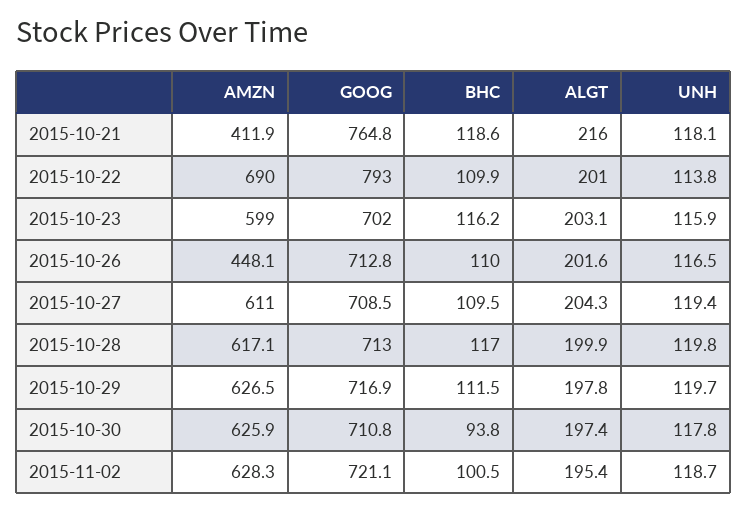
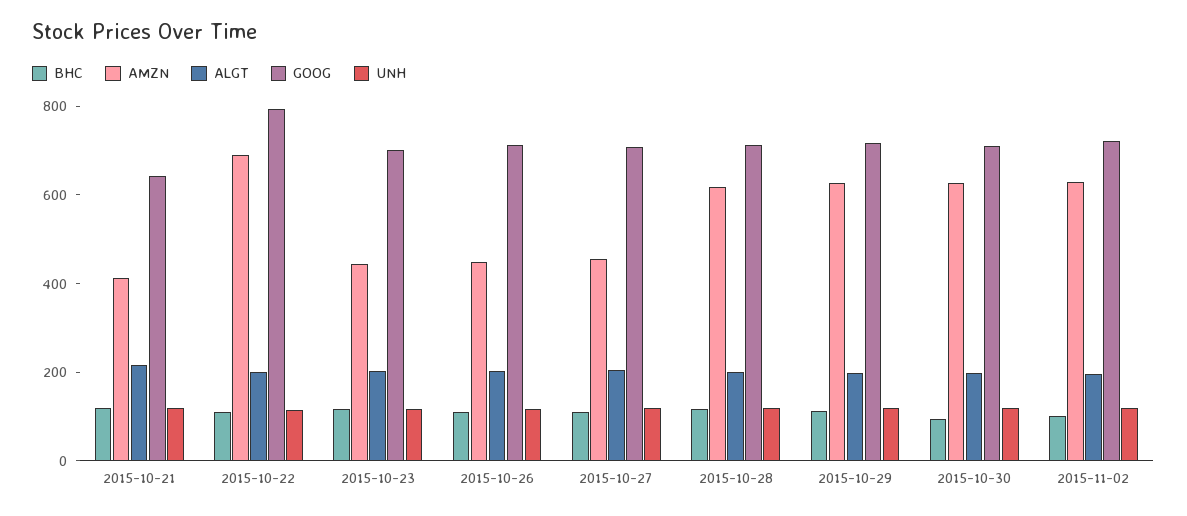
GOOG, 2015-10-21: 764.8 -> 650
AMZN, 2015-10-23: 599 -> 450
AMZN, 2015-10-27: 611 -> 450

